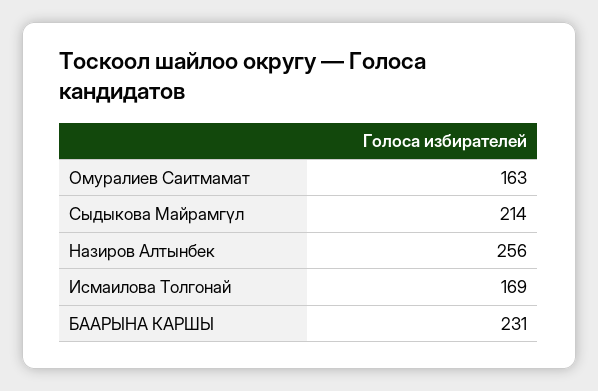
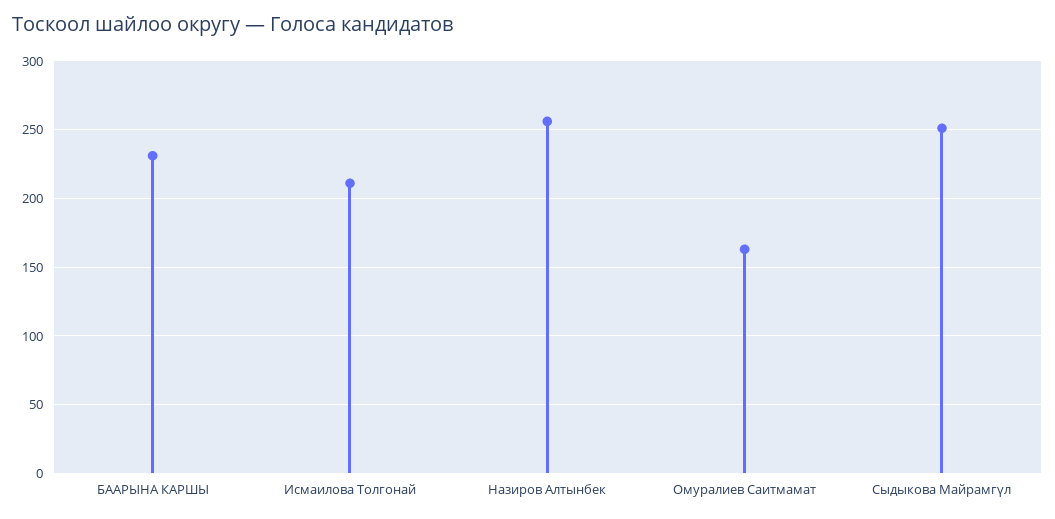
Сыдыкова Майрамгүл: 214 -> 250
Исмаилова Толгонай: 169 -> 210

